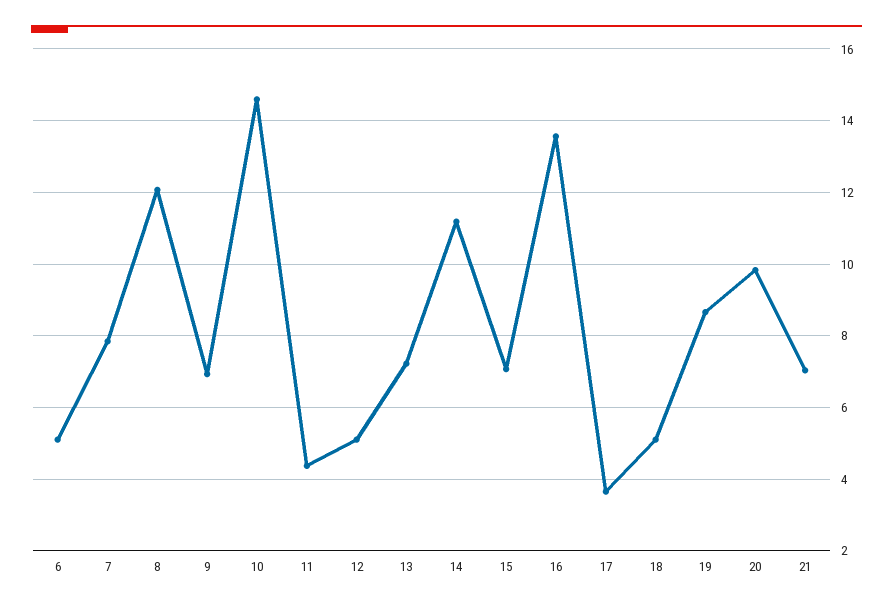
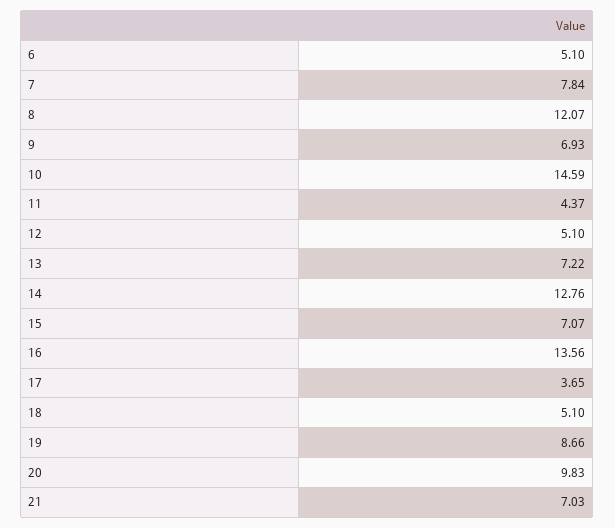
14: 11.2 -> 12.76

